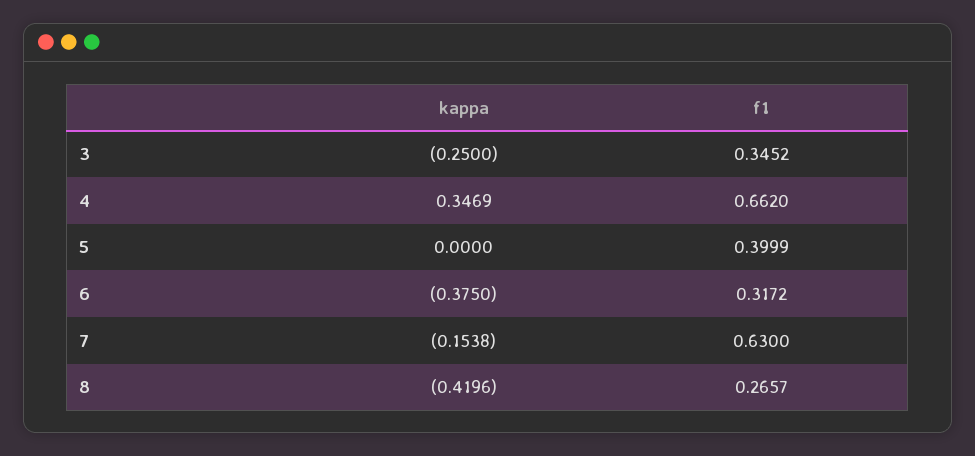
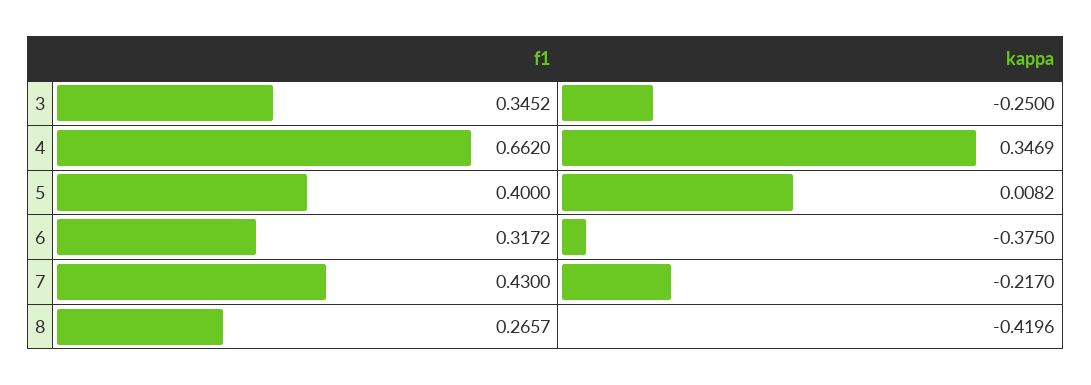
kappa, 5: 0 -> 0.0082
f1, 5: 0.3999 -> 0.4
kappa, 7: -0.1538 -> -0.217
f1, 7: 0.63 -> 0.43

